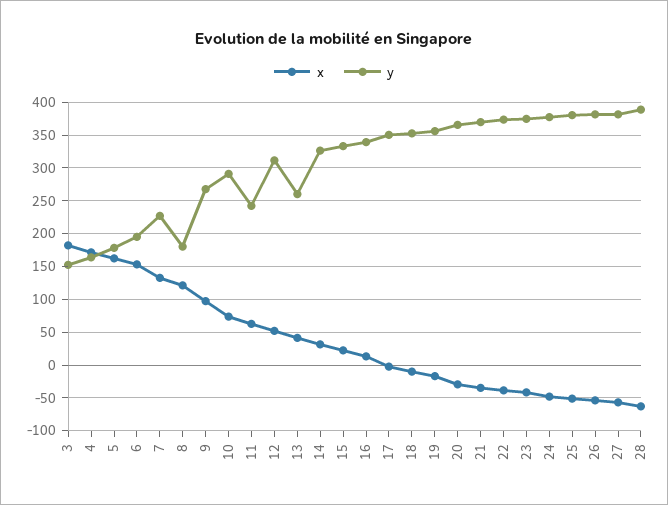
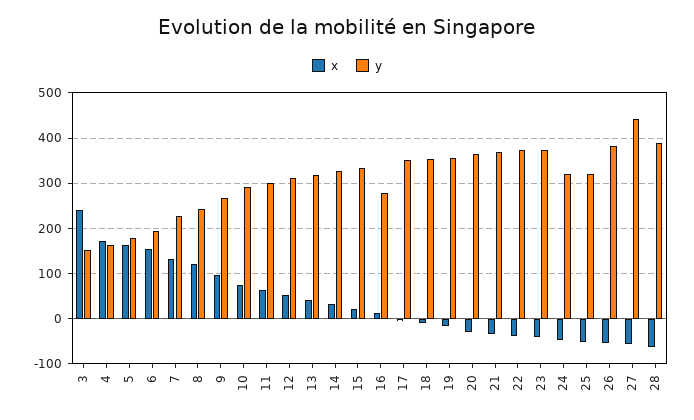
x, 3: 180 -> 240
y, 8: 180 -> 240
y, 11: 240 -> 300
y, 13: 260 -> 320
y, 16: 340 -> 280
y, 24: 380 -> 320
y, 25: 380 -> 320
y, 27: 380 -> 440

